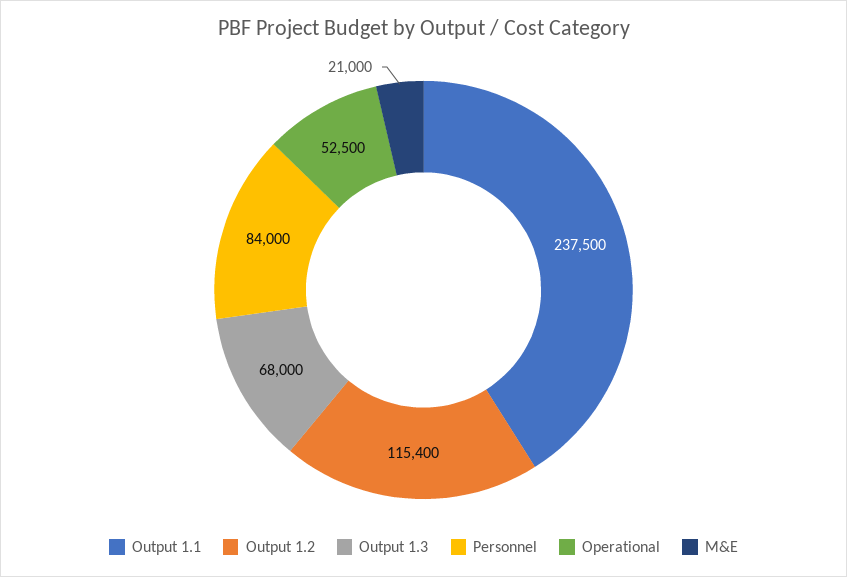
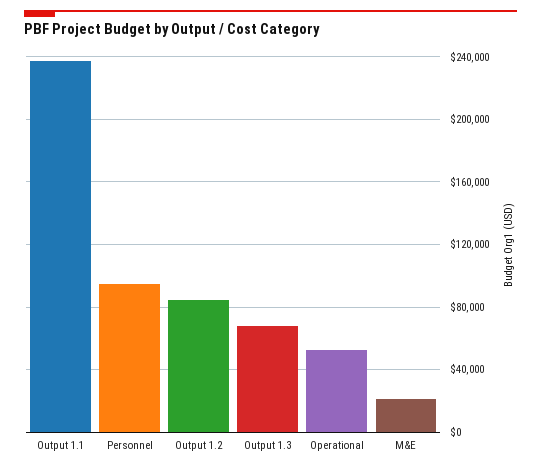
Output 1.2: 115400 -> 85000
Personnel: 84000 -> 95000

